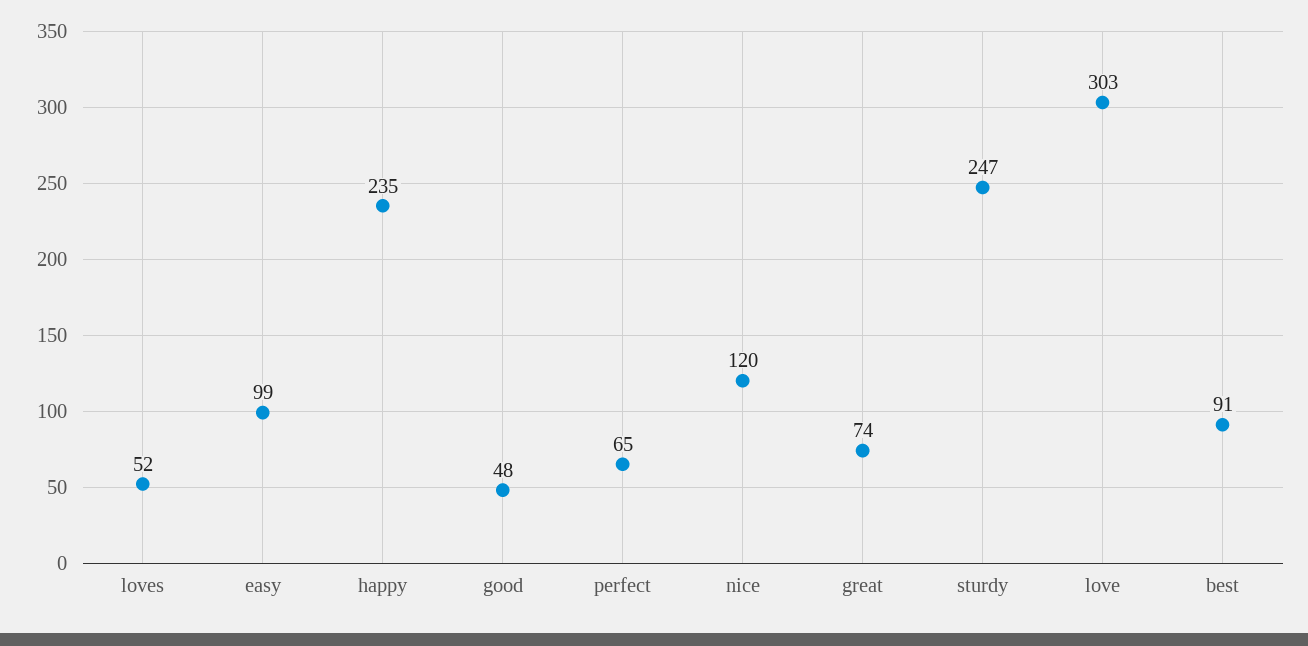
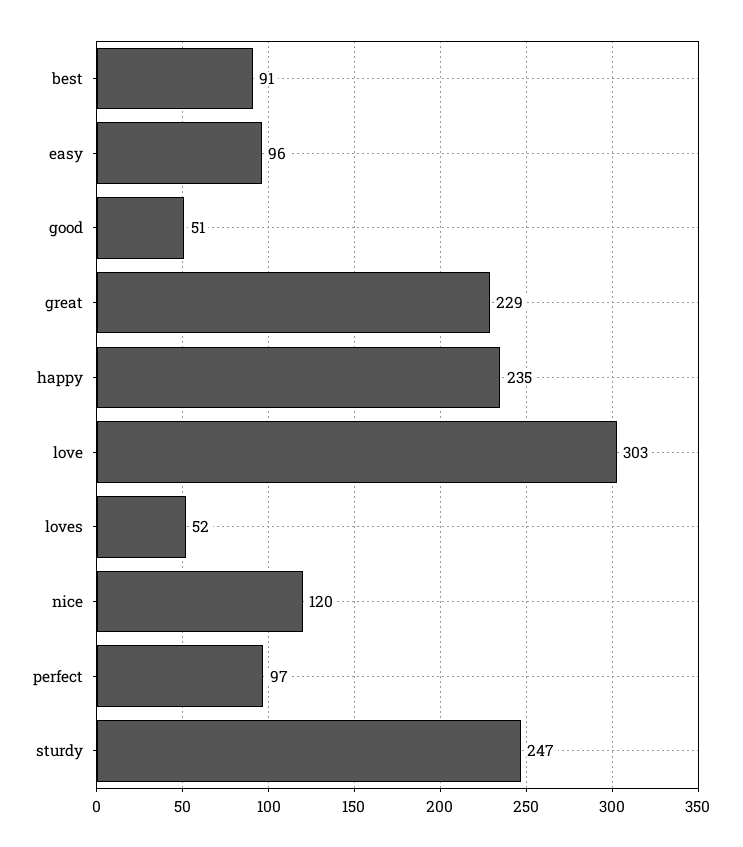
easy: 99 -> 96
good: 48 -> 51
perfect: 65 -> 97
great: 74 -> 229

